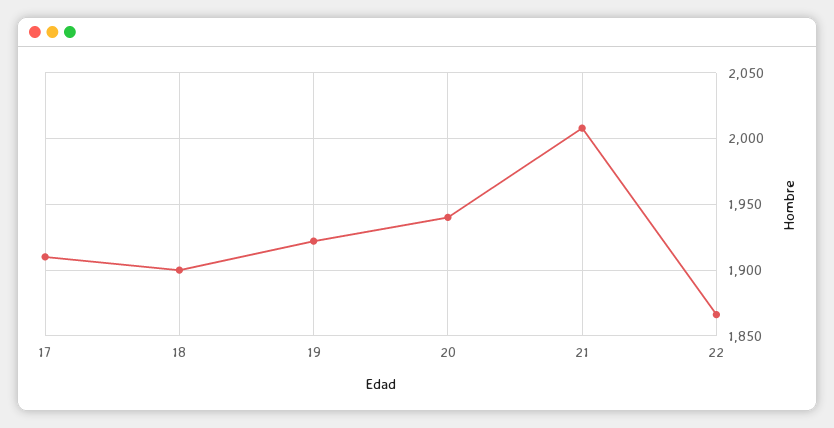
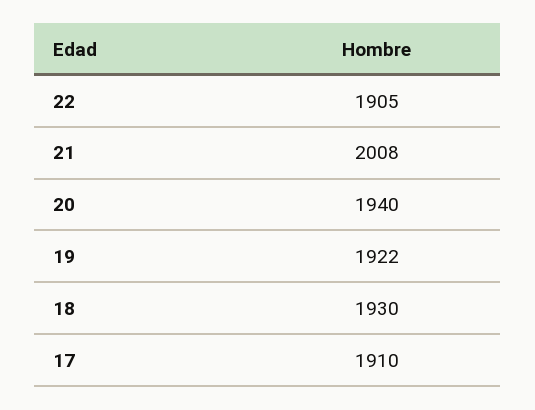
18: 1900 -> 1930
22: 1865 -> 1905

